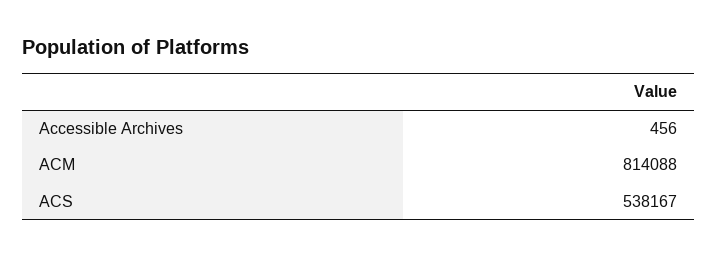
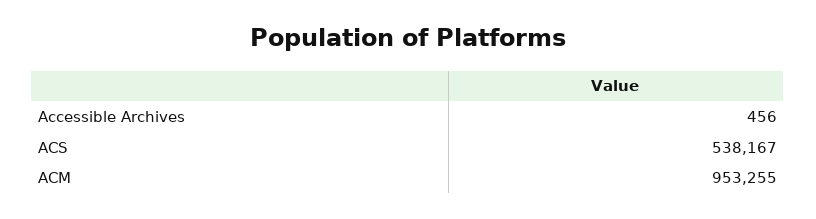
ACM: 814088 -> 953255

